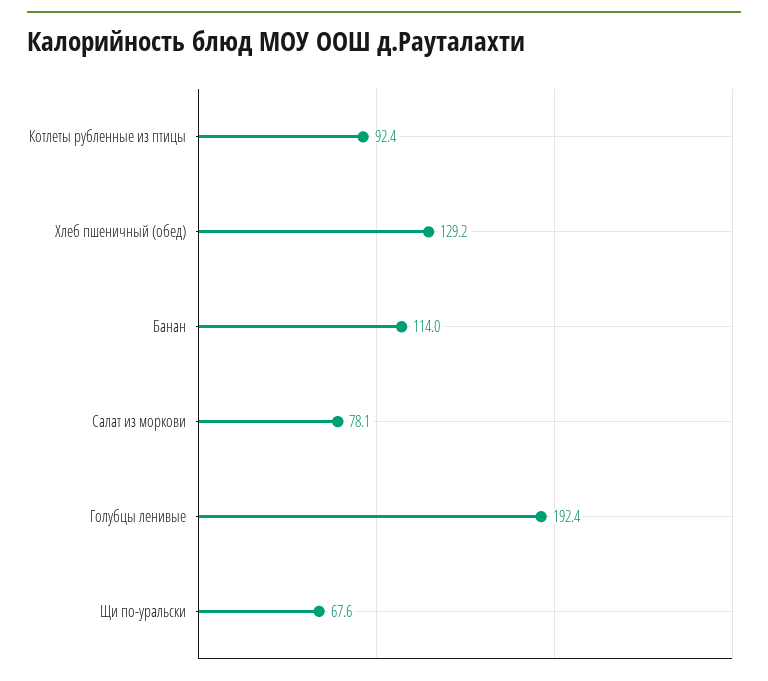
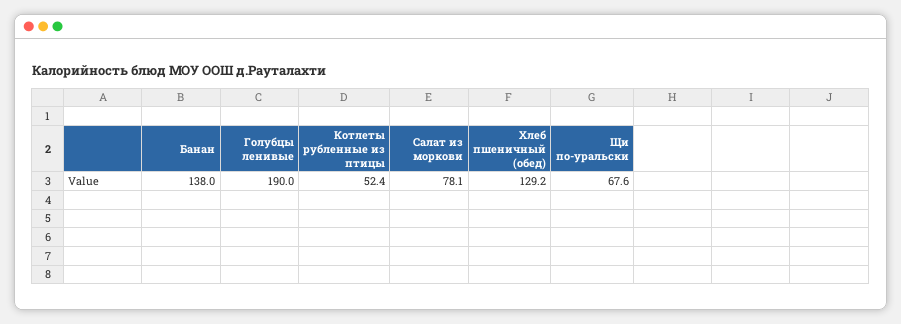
Котлеты рубленные из птицы: 92.4 -> 52.4
Банан: 114 -> 138
Голубцы ленивые: 192.4 -> 190

